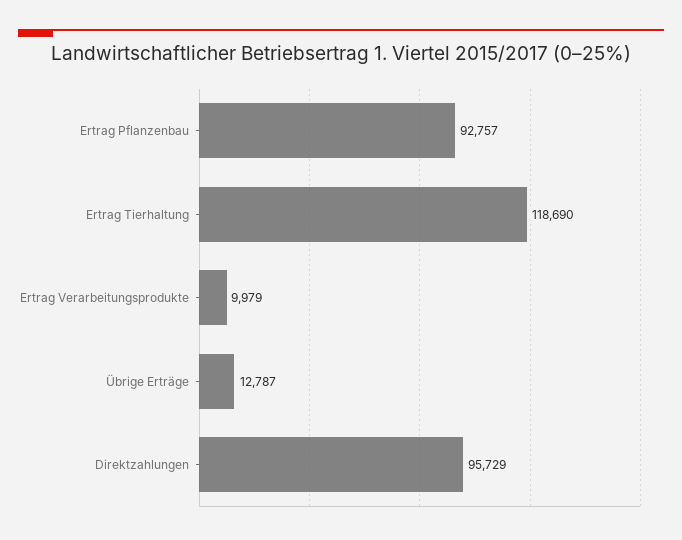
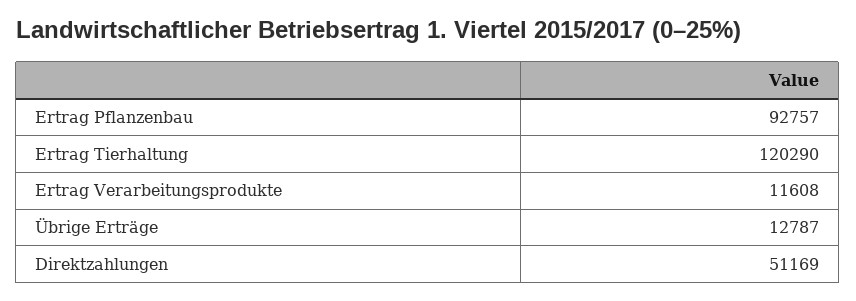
Ertrag Tierhaltung: 118690 -> 120290
Ertrag Verarbeitungsprodukte: 9979 -> 11608
Direktzahlungen: 95729 -> 51169

